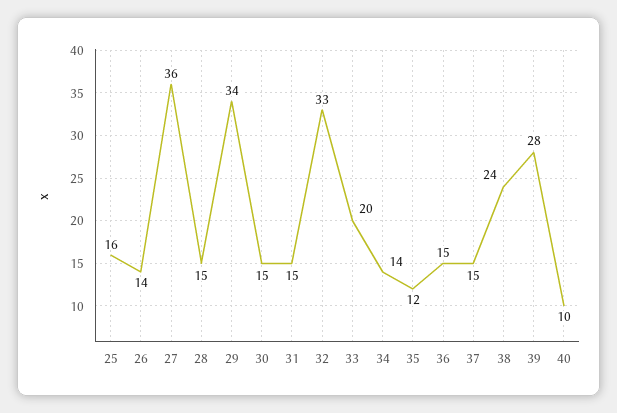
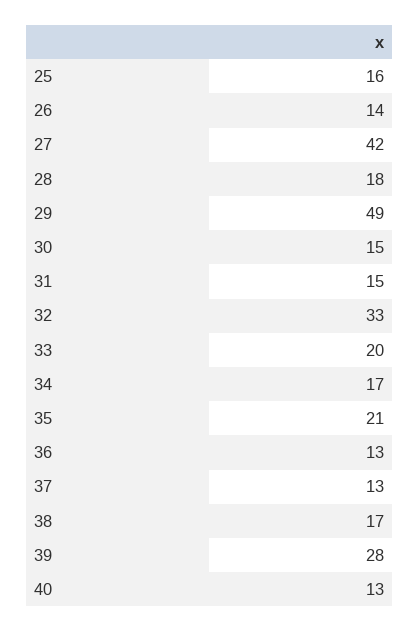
27: 36 -> 42
28: 15 -> 18
29: 34 -> 49
34: 14 -> 17
35: 12 -> 21
36: 15 -> 13
37: 15 -> 13
38: 24 -> 17
40: 10 -> 13

